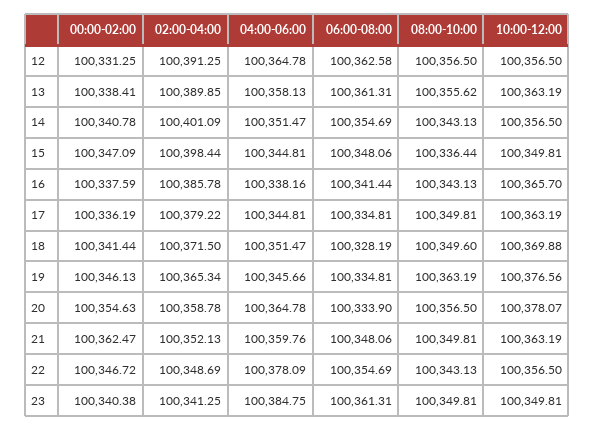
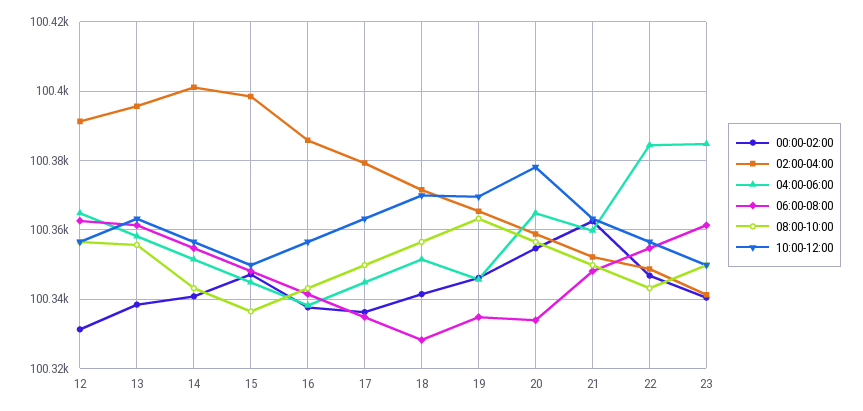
02:00-04:00, 13: 100389.85 -> 100396
10:00-12:00, 16: 100365.7 -> 100356
08:00-10:00, 18: 100349.6 -> 100356
10:00-12:00, 19: 100376.56 -> 100370
04:00-06:00, 22: 100378.09 -> 100384

